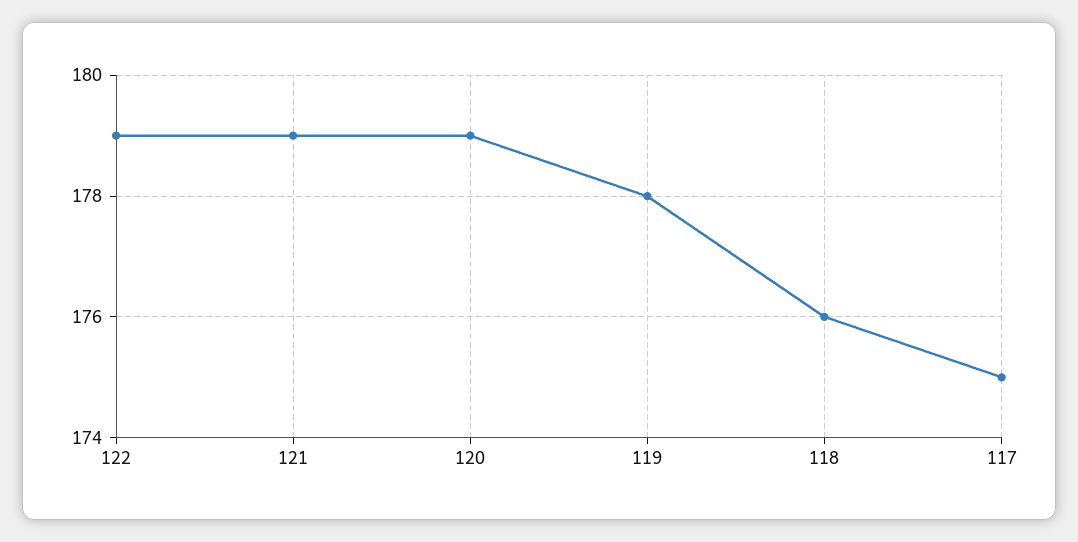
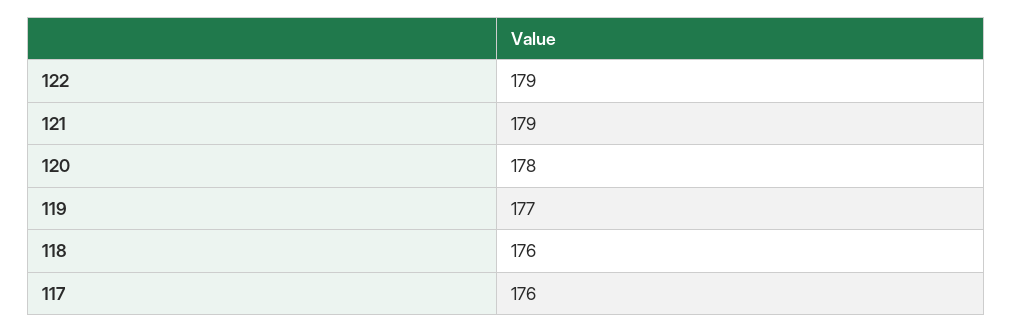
120: 179 -> 178
119: 178 -> 177
117: 175 -> 176

